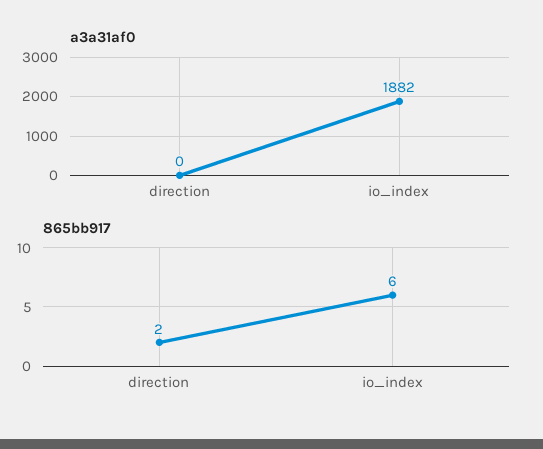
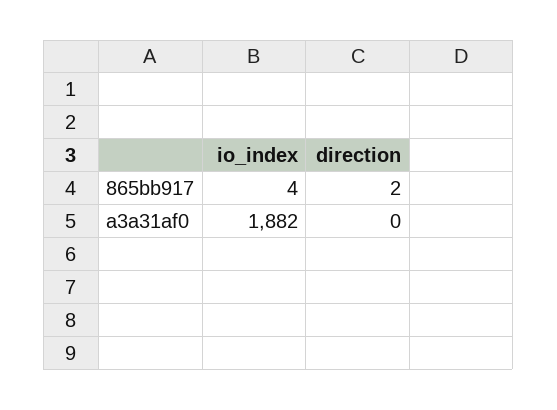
865bb917, io_index: 6 -> 4

